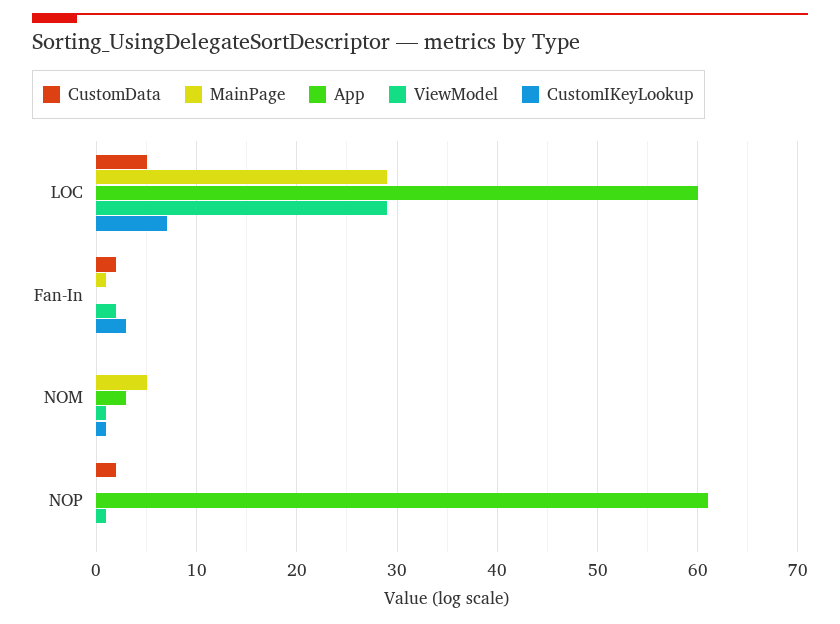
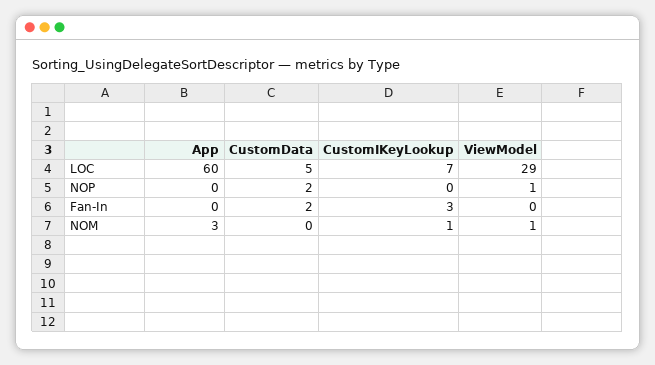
MainPage, LOC: 29 -> none
MainPage, Fan-In: 1 -> none
ViewModel, Fan-In: 2 -> 0
MainPage, NOM: 5 -> none
MainPage, NOP: 0 -> none
App, NOP: 61 -> 0

